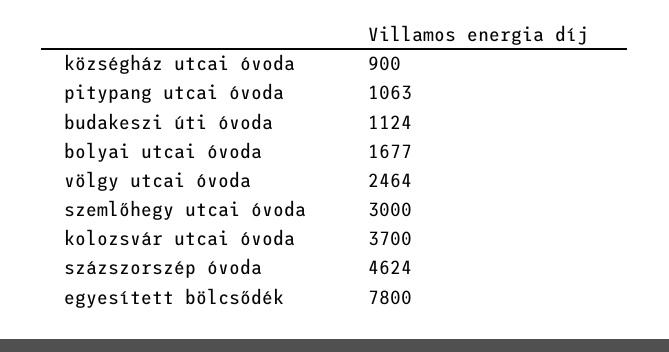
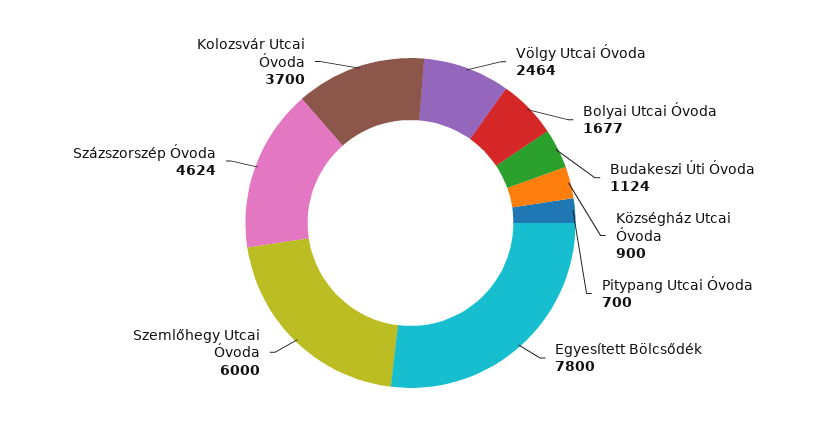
pitypang utcai óvoda: 1063 -> 700
szemlőhegy utcai óvoda: 3000 -> 6000

